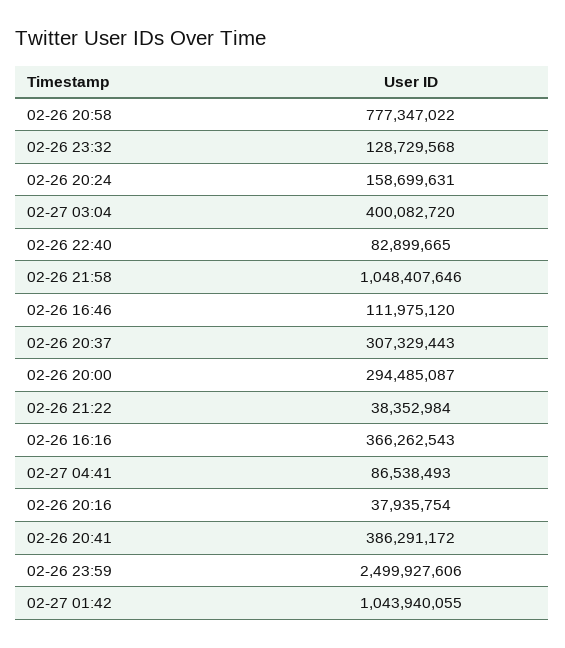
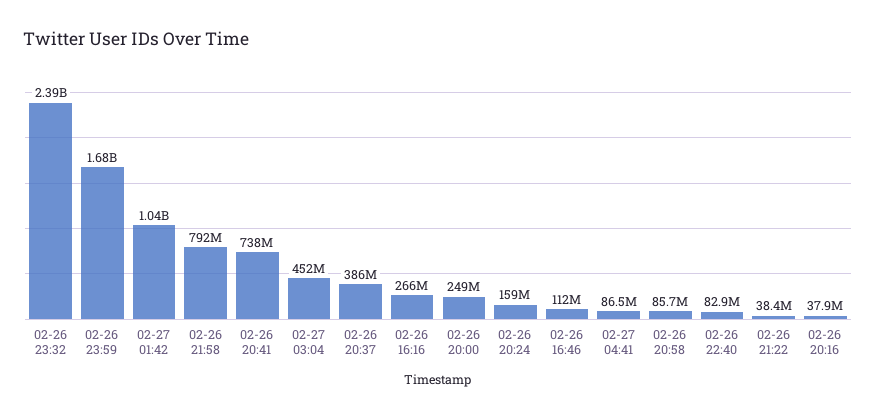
02-26 20:58: 777347022 -> 85700000
02-26 23:32: 128729568 -> 2390000000
02-27 03:04: 400082720 -> 452000000
02-26 21:58: 1048407646 -> 792000000
02-26 20:37: 307329443 -> 386000000
02-26 20:00: 294485087 -> 249000000
02-26 16:16: 366262543 -> 266000000
02-26 20:41: 386291172 -> 738000000
02-26 23:59: 2499927606 -> 1680000000

